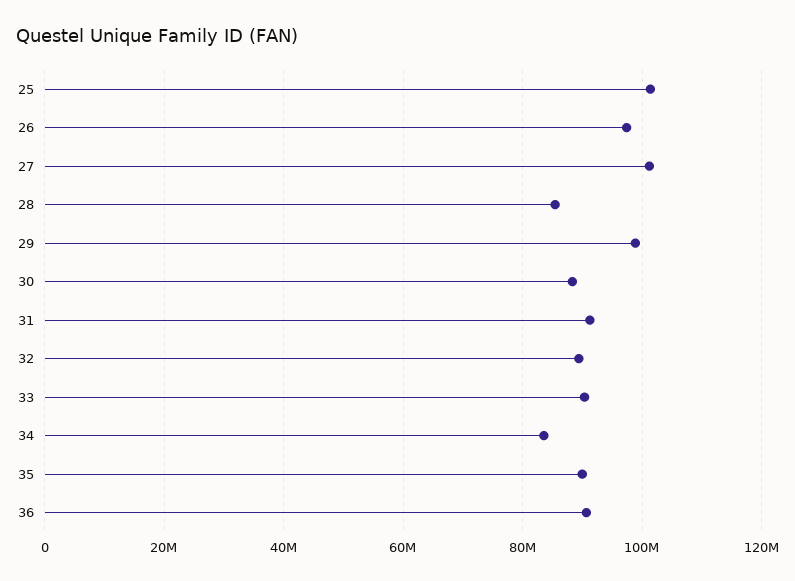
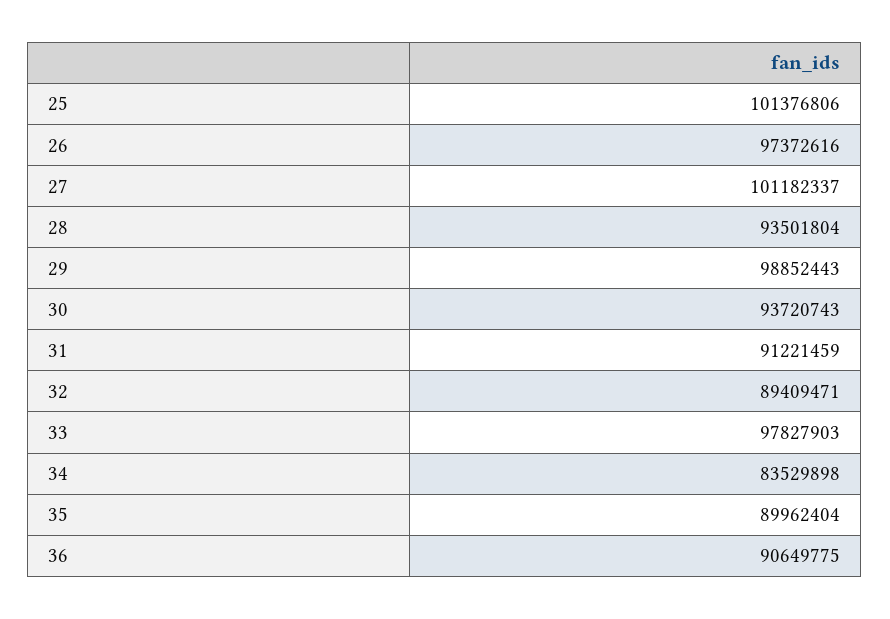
28: 86000000 -> 93501804
30: 88000000 -> 93720743
33: 90000000 -> 97827903

